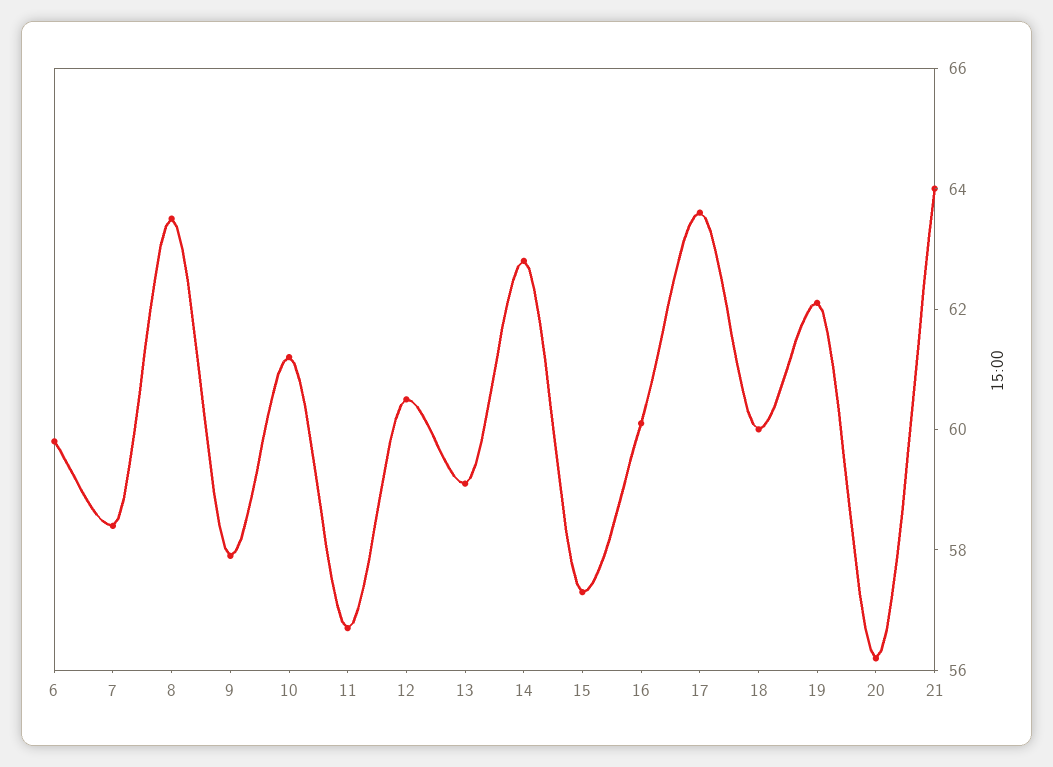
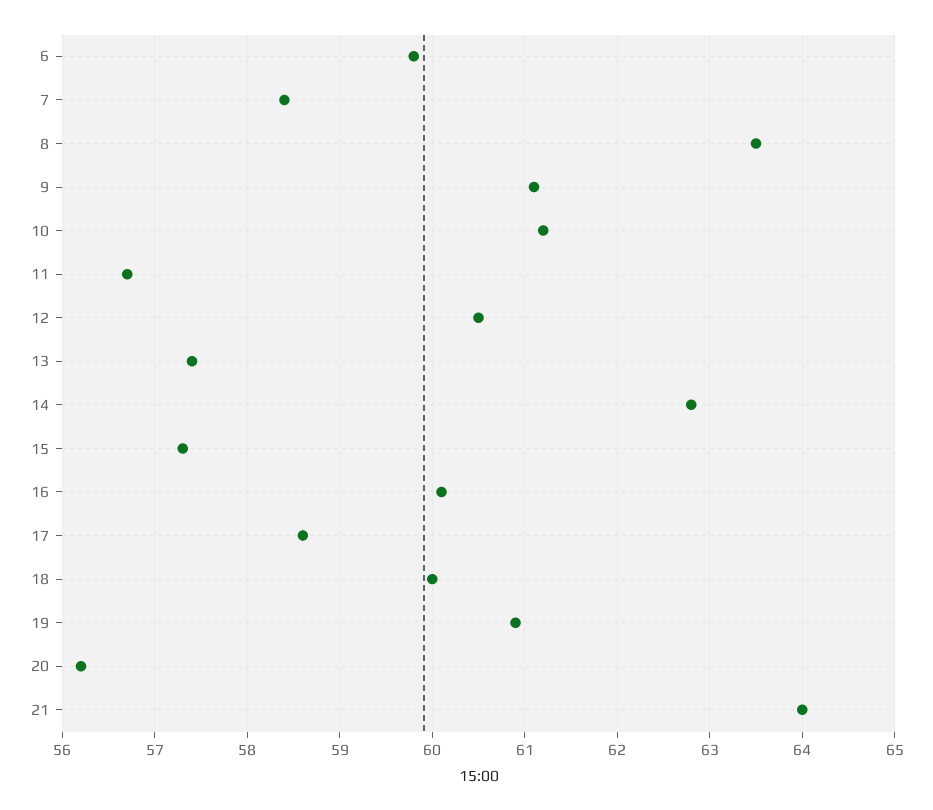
9: 58 -> 61.1
13: 59 -> 57.4
17: 63.5 -> 58.6
19: 62 -> 60.9

